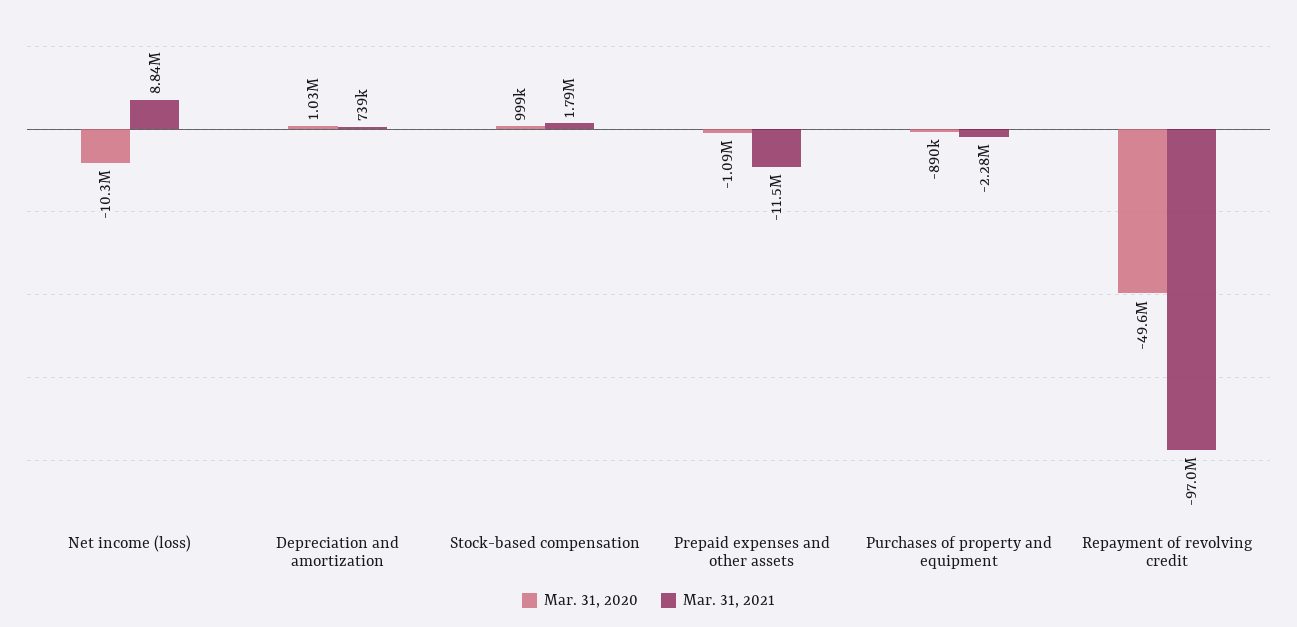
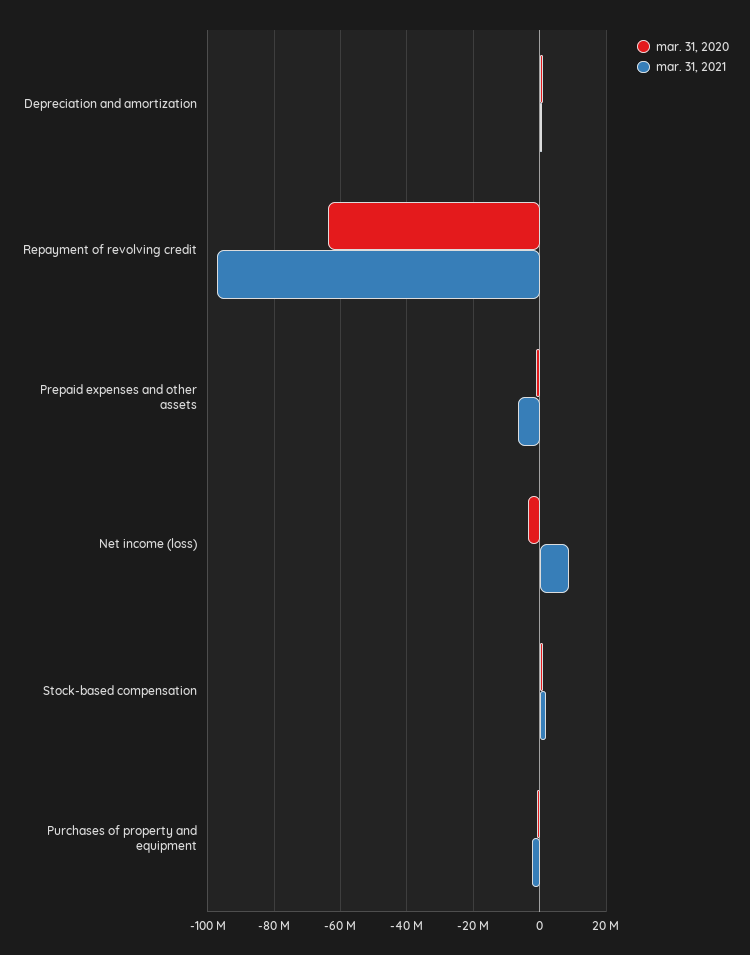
Mar. 31, 2020, Net income (loss): -10300000 -> -4000000
Mar. 31, 2021, Prepaid expenses and other assets: -11500000 -> -6000000
Mar. 31, 2020, Repayment of revolving credit: -49600000 -> -64000000

